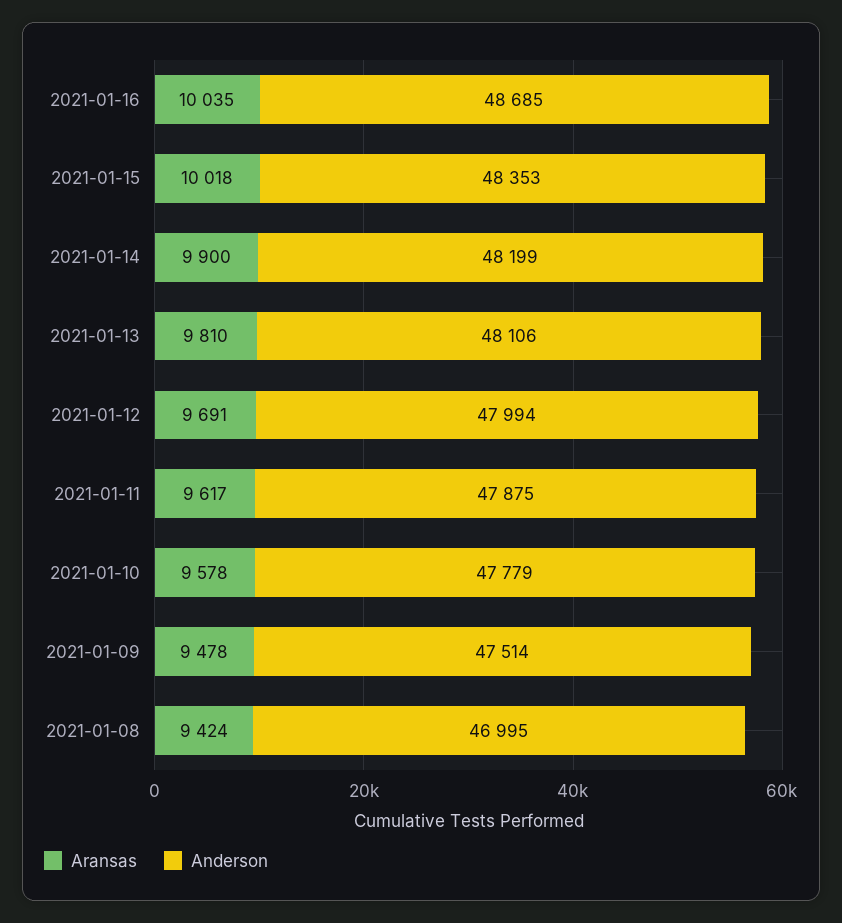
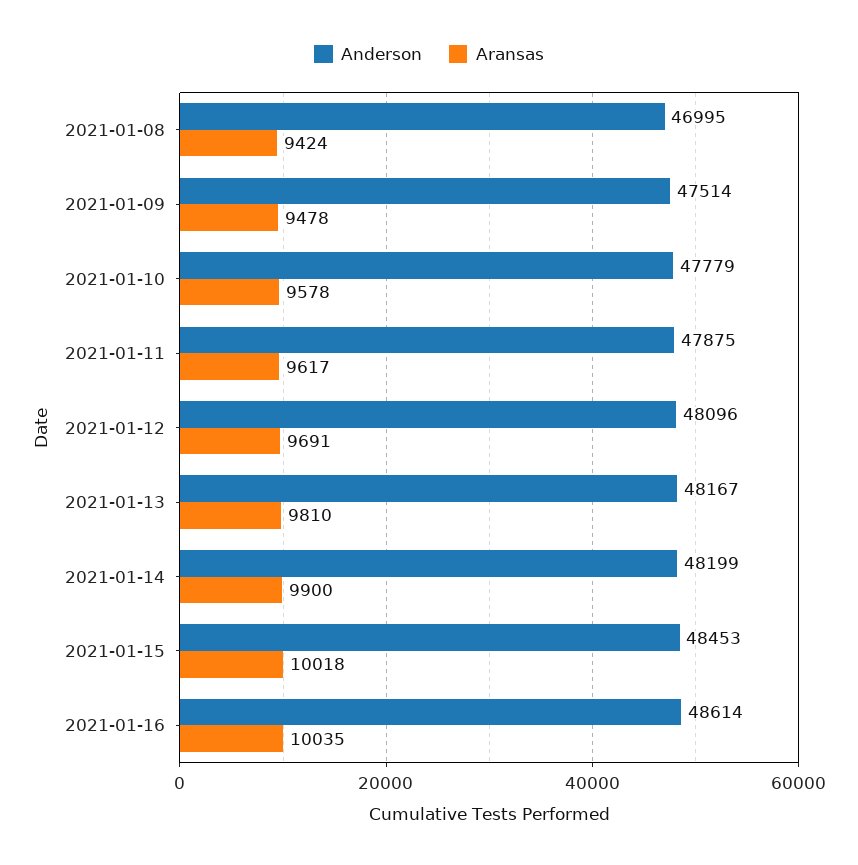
Anderson, 2021-01-16: 48685 -> 48614
Anderson, 2021-01-15: 48353 -> 48453
Anderson, 2021-01-13: 48106 -> 48167
Anderson, 2021-01-12: 47994 -> 48096

